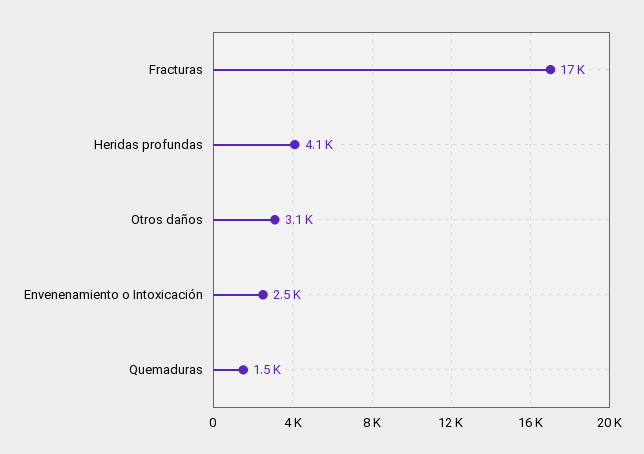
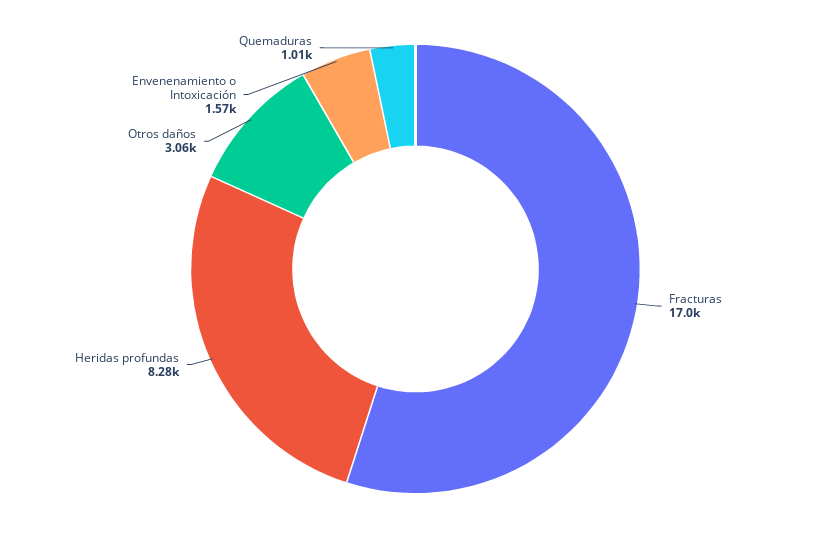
Heridas profundas: 4100 -> 8280
Envenenamiento o Intoxicación: 2500 -> 1570
Quemaduras: 1500 -> 1010

